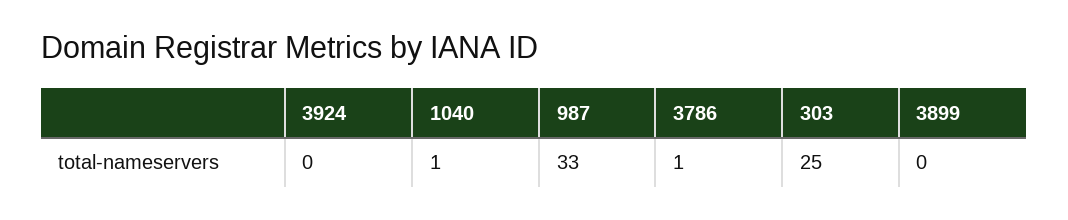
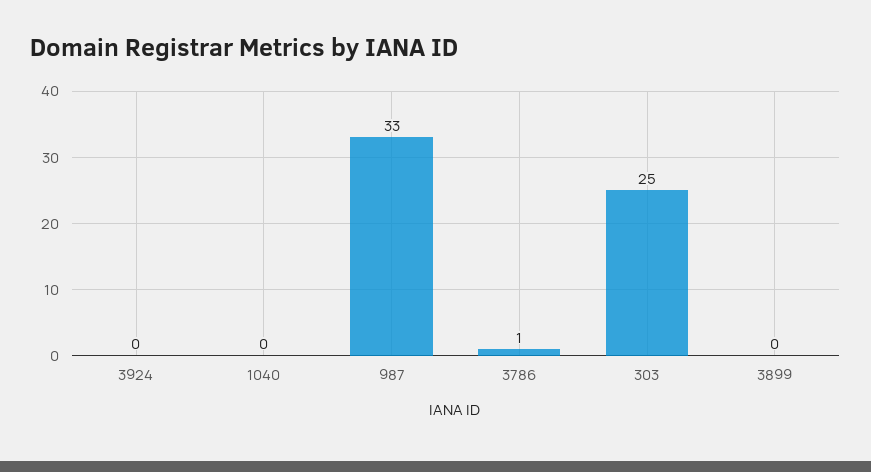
1040: 1 -> 0

